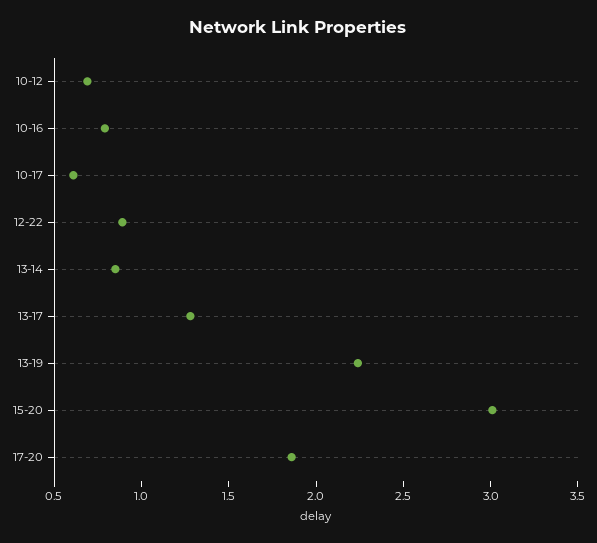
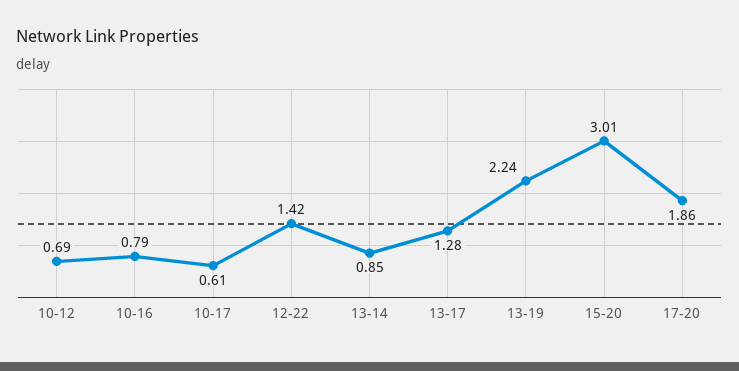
12-22: 0.9 -> 1.42

